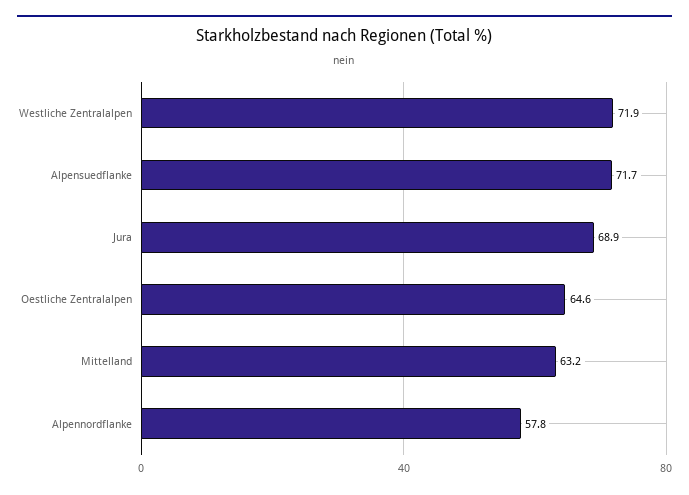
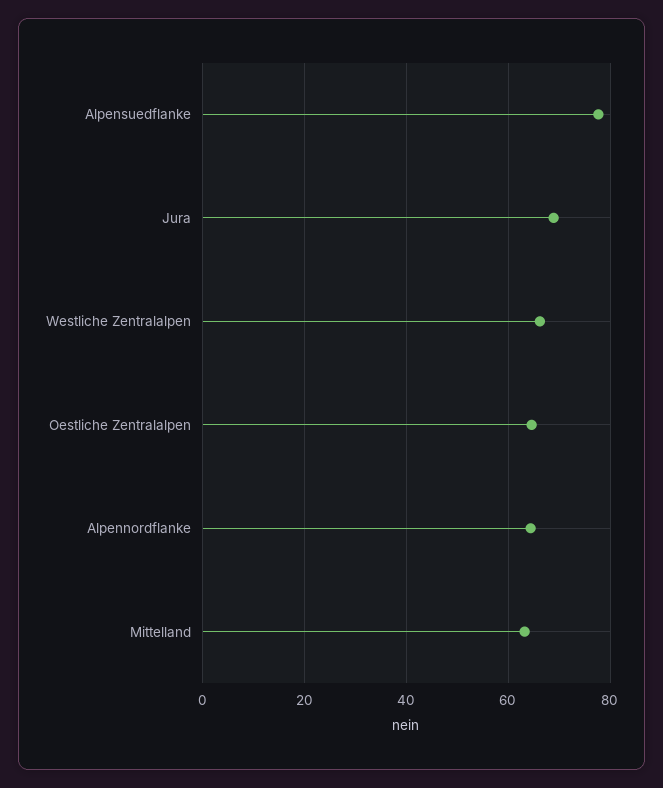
Westliche Zentralalpen: 71.9 -> 66
Alpensuedflanke: 71.7 -> 78
Alpennordflanke: 57.8 -> 64

